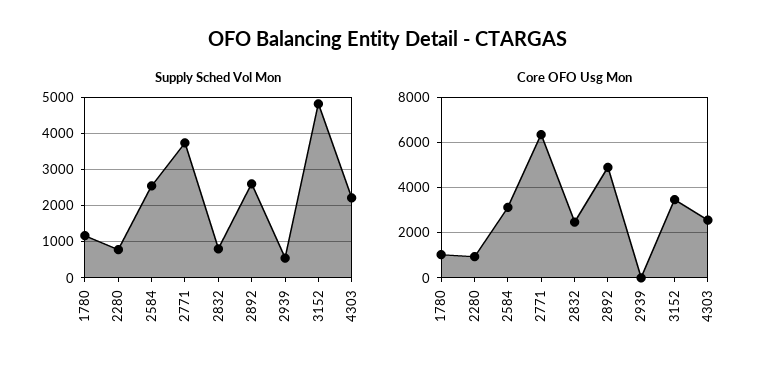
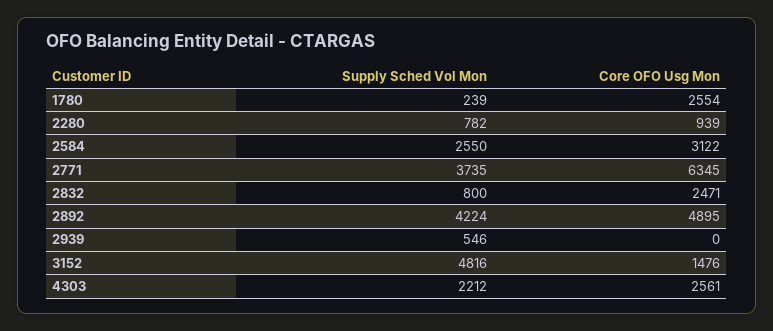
Supply Sched Vol Mon, 1780: 1200 -> 239
Supply Sched Vol Mon, 2892: 2600 -> 4224
Core OFO Usg Mon, 1780: 1000 -> 2554
Core OFO Usg Mon, 3152: 3500 -> 1476

